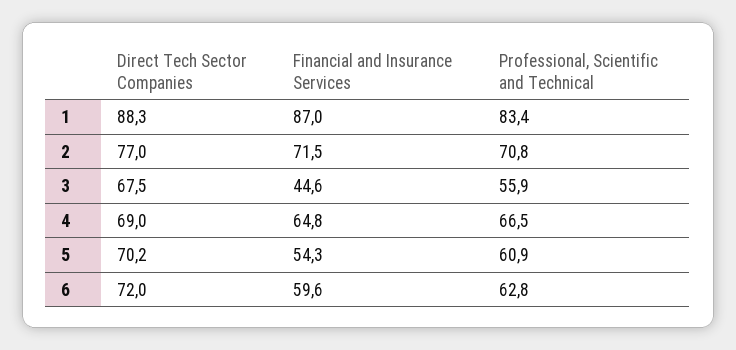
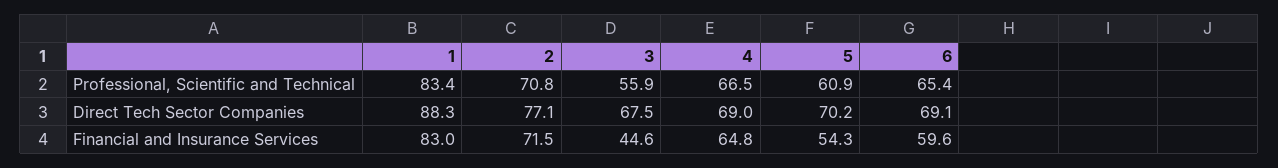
Financial and Insurance Services, 1: 87 -> 83
Direct Tech Sector Companies, 2: 77 -> 77.1
Direct Tech Sector Companies, 6: 72 -> 69.1
Professional, Scientific and Technical, 6: 62.8 -> 65.4

